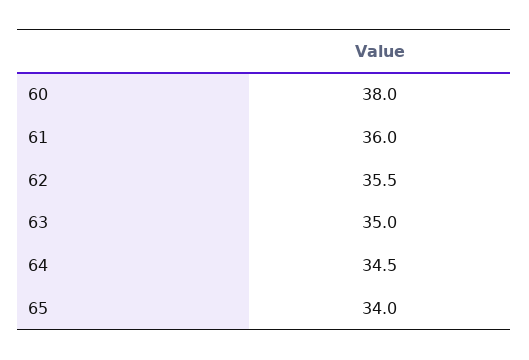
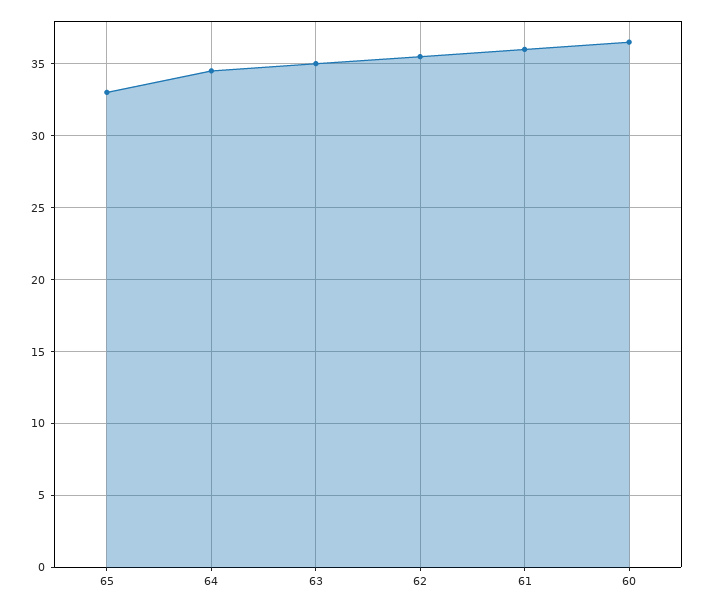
60: 38 -> 36.5
65: 34 -> 33

